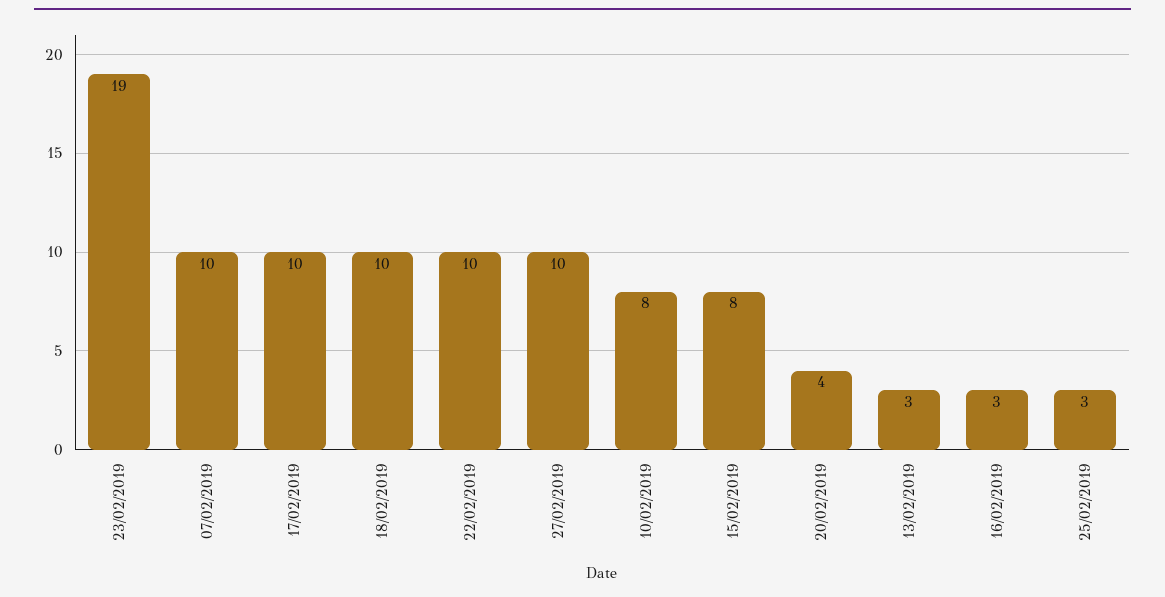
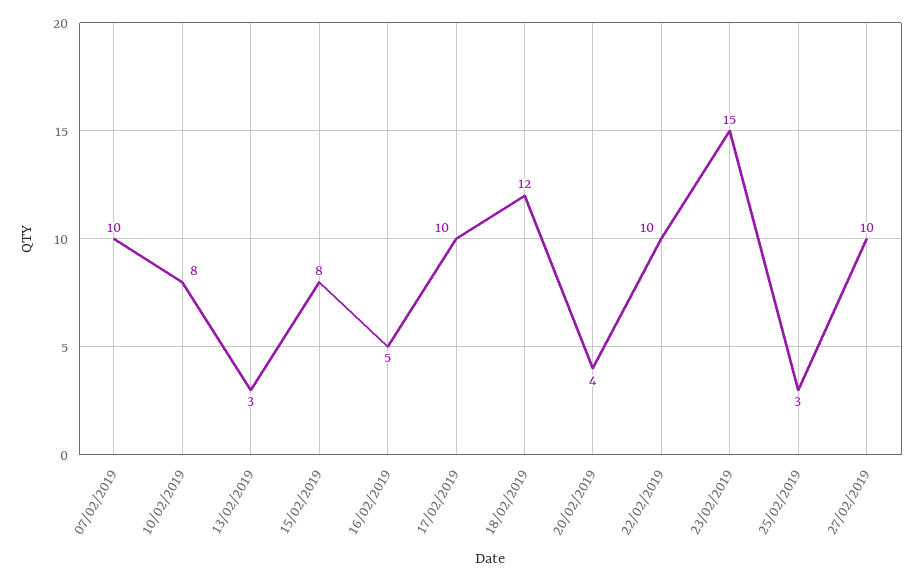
23/02/2019: 19 -> 15
18/02/2019: 10 -> 12
16/02/2019: 3 -> 5

